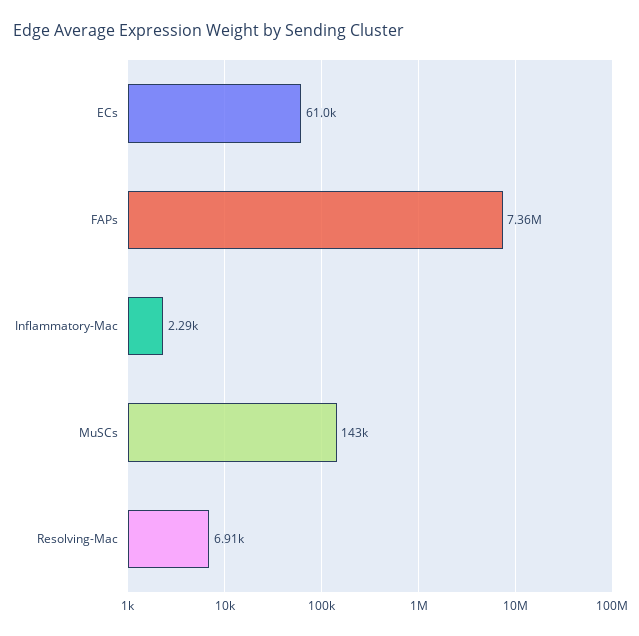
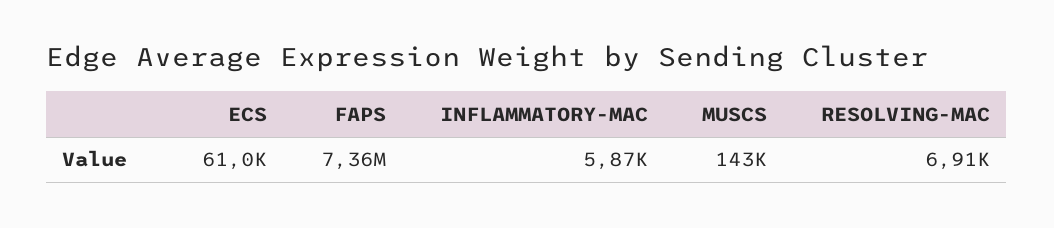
Inflammatory-Mac: 2290 -> 5870

